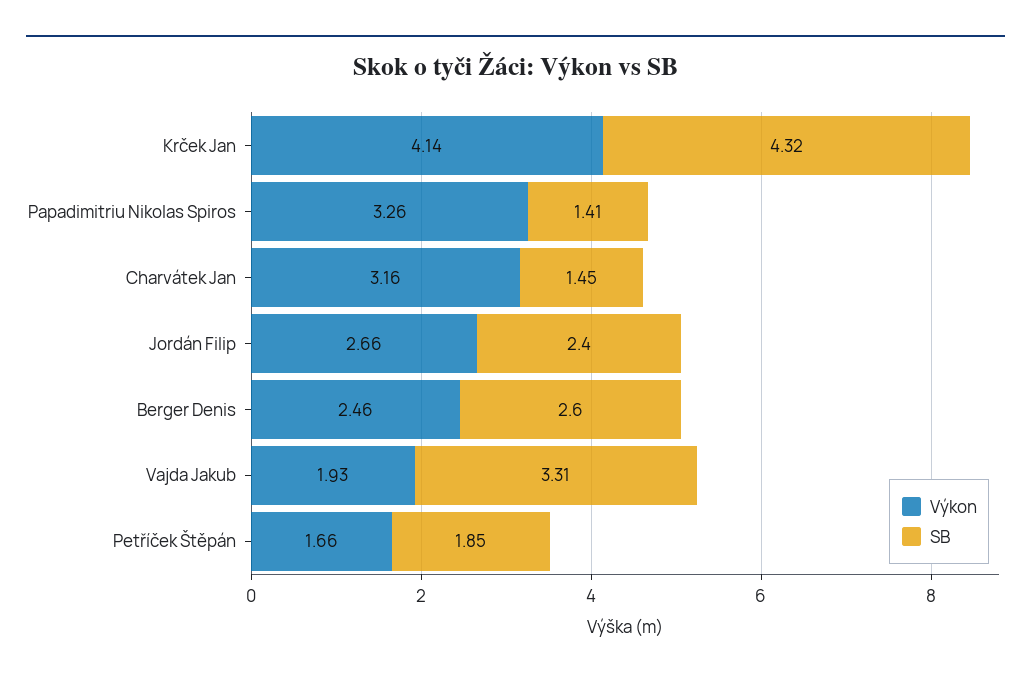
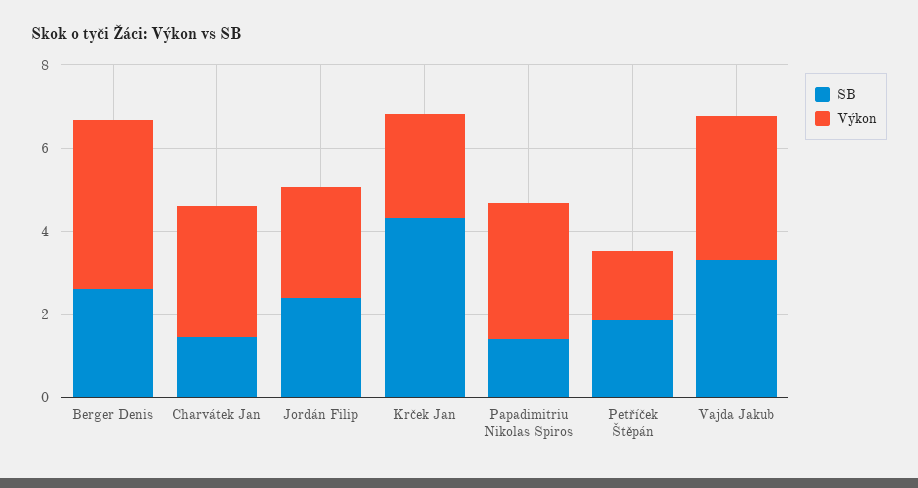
Výkon, Krček Jan: 4.14 -> 2.5
Výkon, Berger Denis: 2.46 -> 4
Výkon, Vajda Jakub: 1.93 -> 3.5

